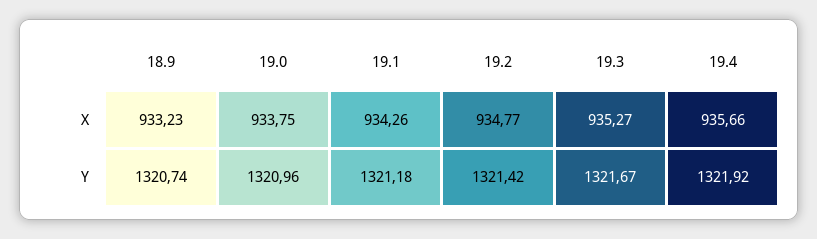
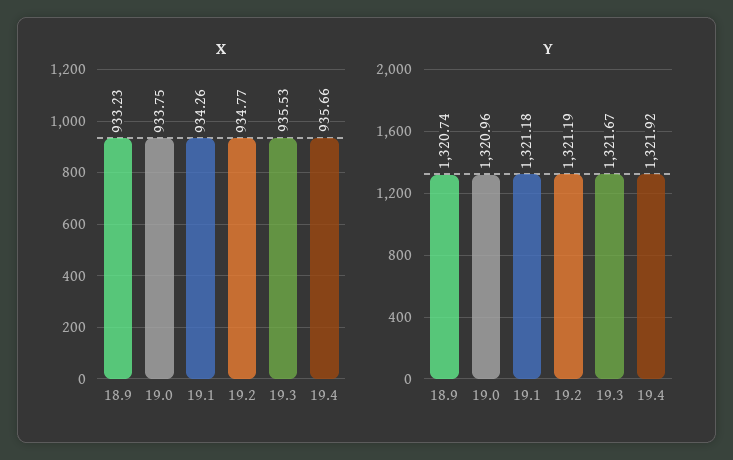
X, 19.3: 935.27 -> 935.53
Y, 19.2: 1321.42 -> 1321.19

